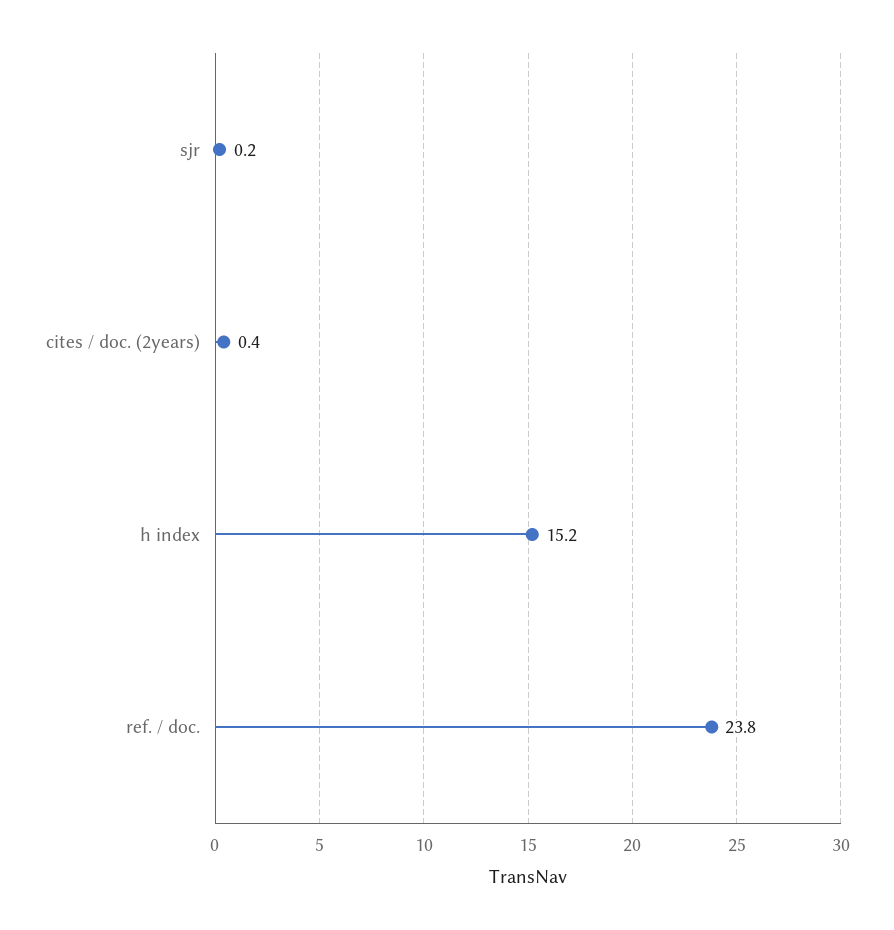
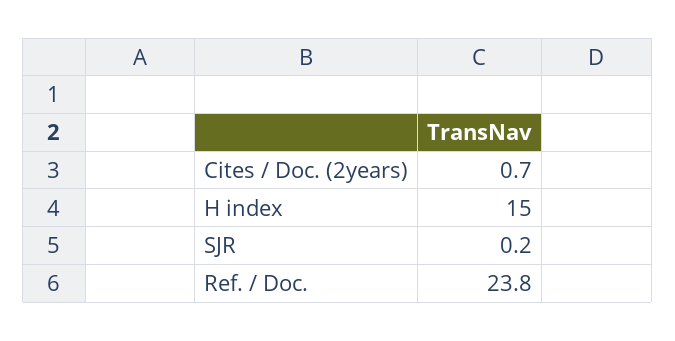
cites / doc. (2years): 0.4 -> 0.7
h index: 15.2 -> 15

